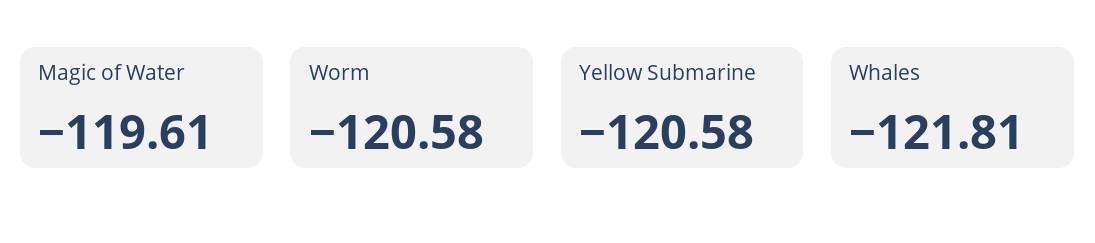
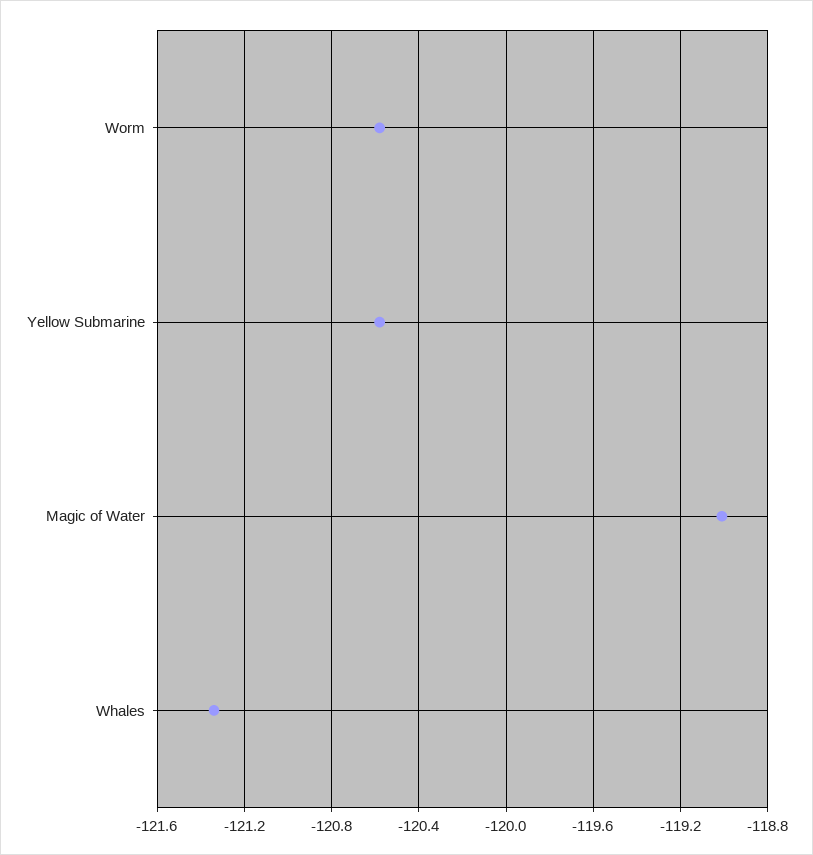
Magic of Water: -119.61 -> -119
Whales: -121.81 -> -121.35

